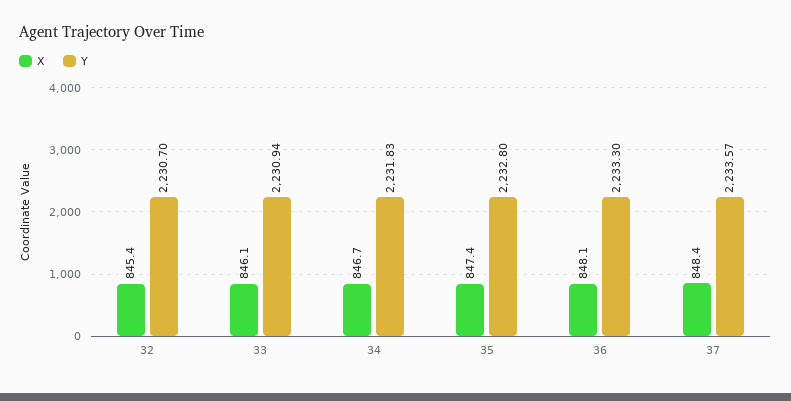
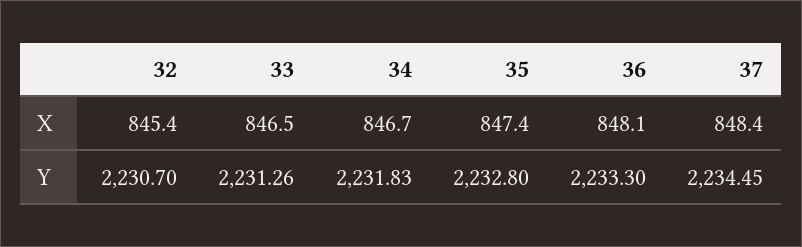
X, 33: 846.1 -> 846.5
Y, 33: 2230.94 -> 2231.26
Y, 37: 2233.57 -> 2234.45

